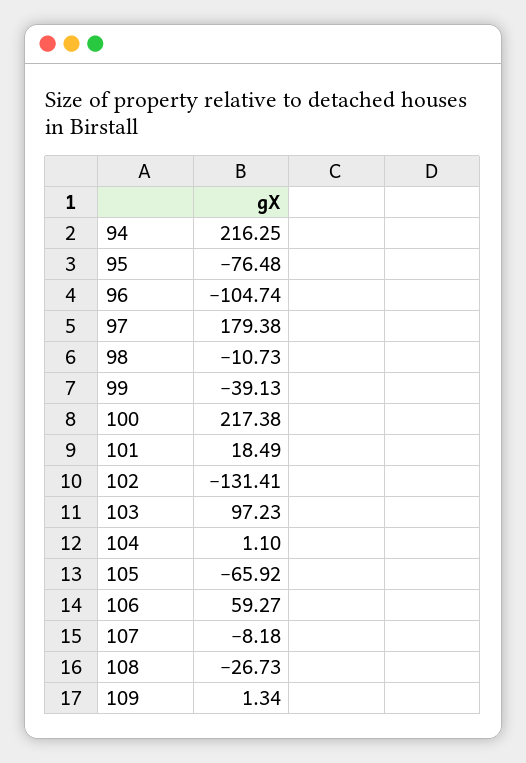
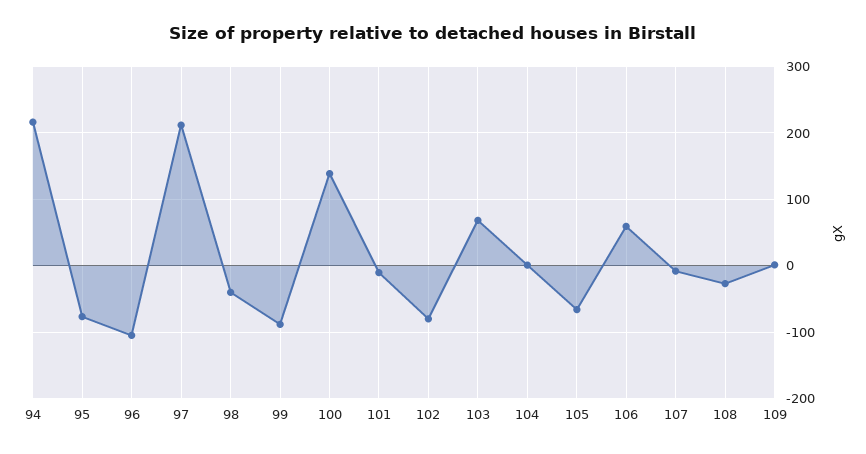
97: 179.38 -> 210
98: -10.73 -> -40
99: -39.13 -> -90
100: 217.38 -> 140
101: 18.49 -> -10
102: -131.41 -> -80
103: 97.23 -> 70

